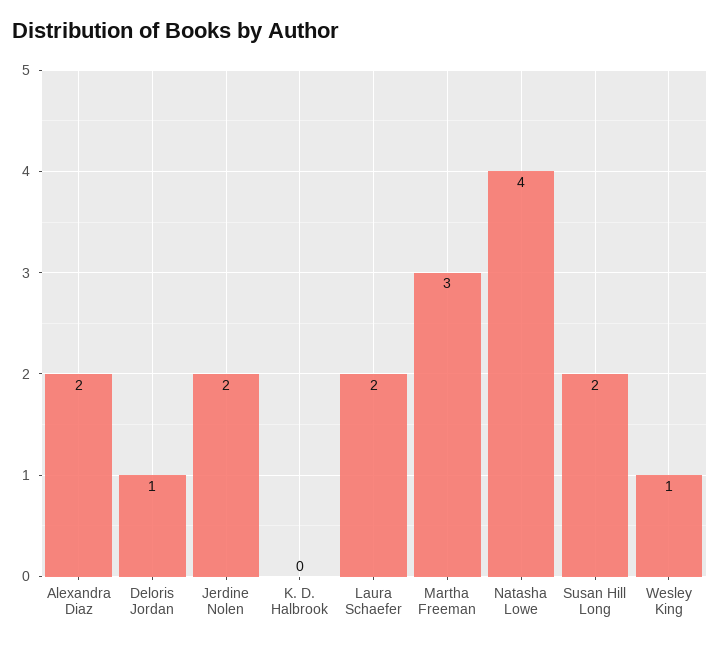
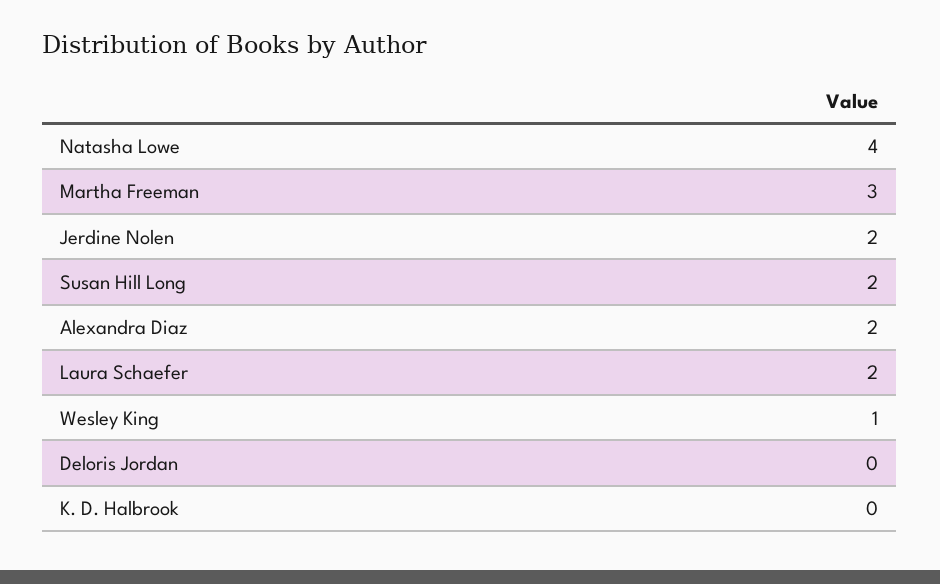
Deloris Jordan: 1 -> 0

